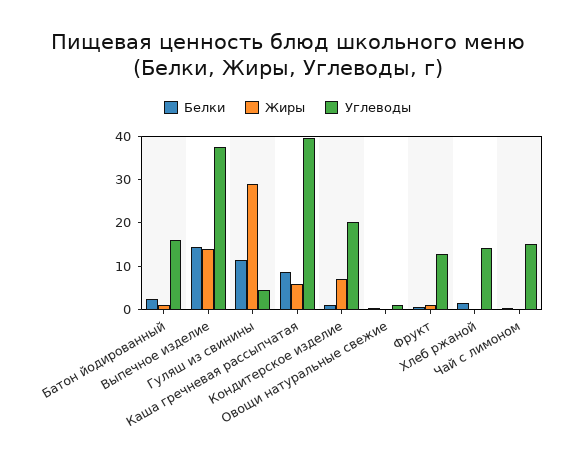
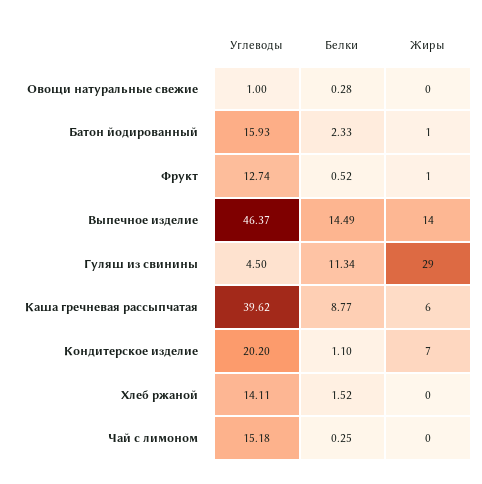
Углеводы, Выпечное изделие: 38 -> 46.37

